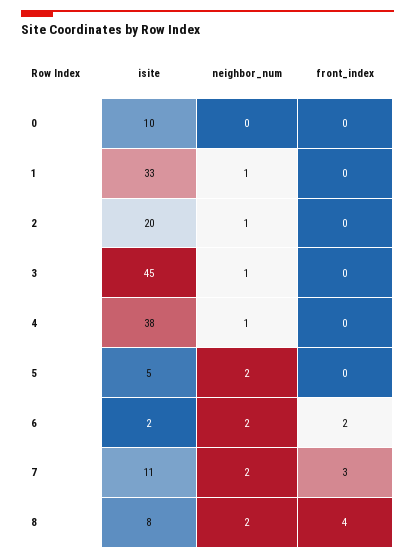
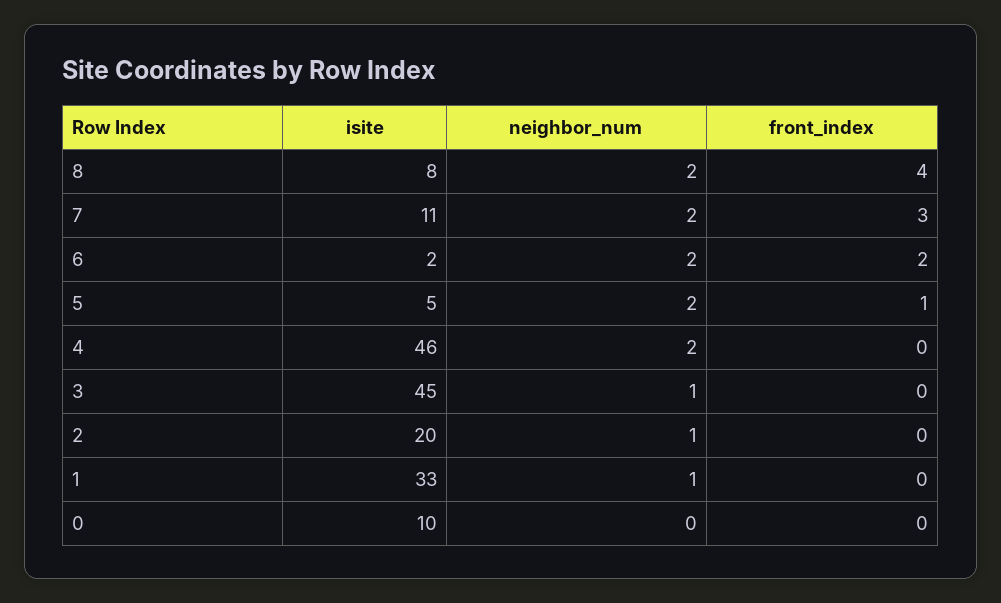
isite, 4: 38 -> 46
neighbor_num, 4: 1 -> 2
front_index, 5: 0 -> 1

